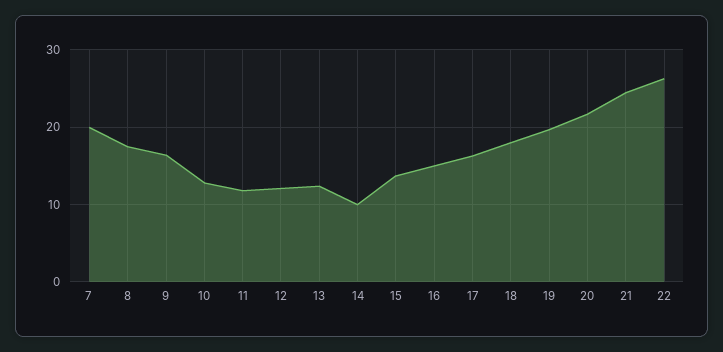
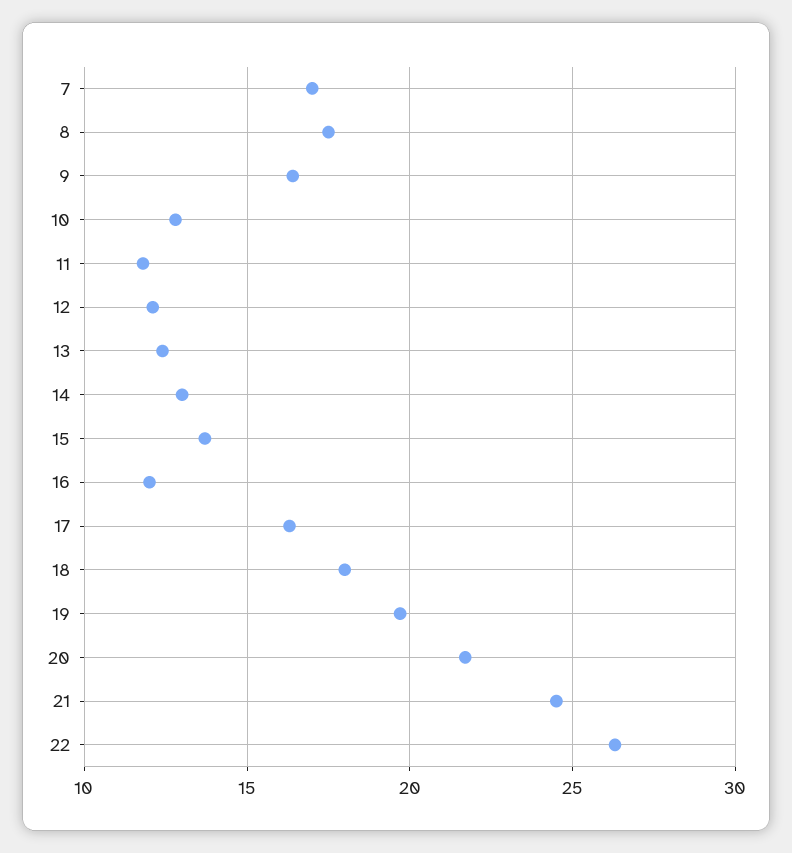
7: 20 -> 17
14: 10 -> 13
16: 15 -> 12

